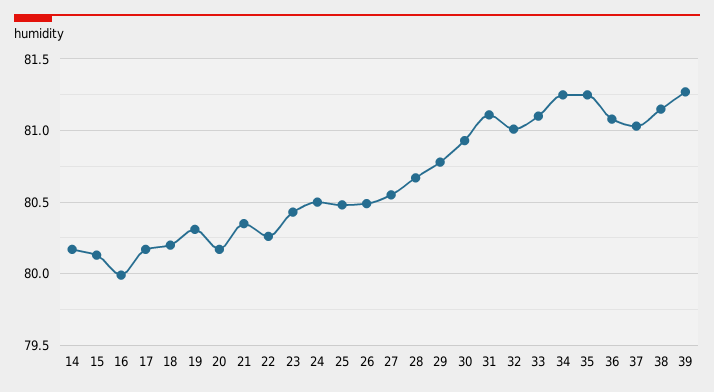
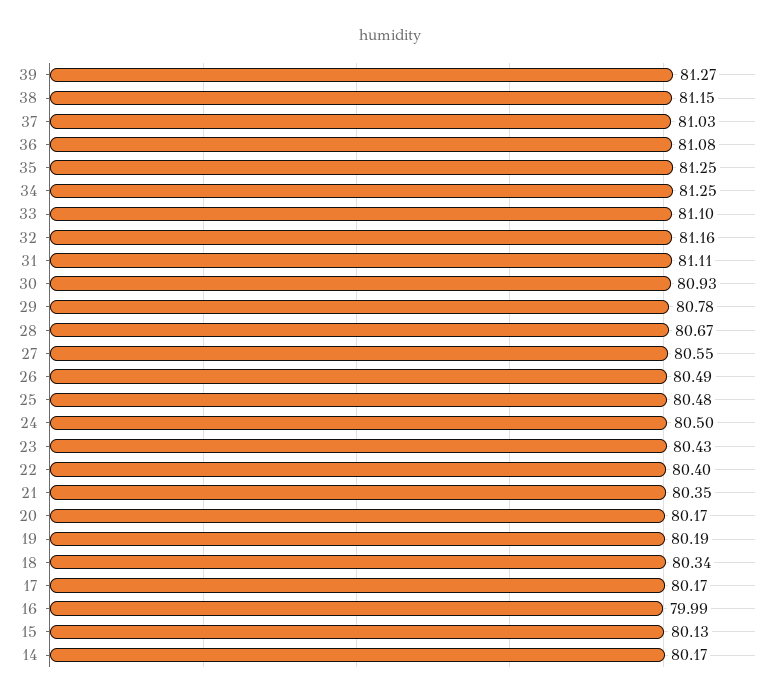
18: 80.2 -> 80.34
19: 80.3 -> 80.19
22: 80.25 -> 80.4
32: 81 -> 81.16

